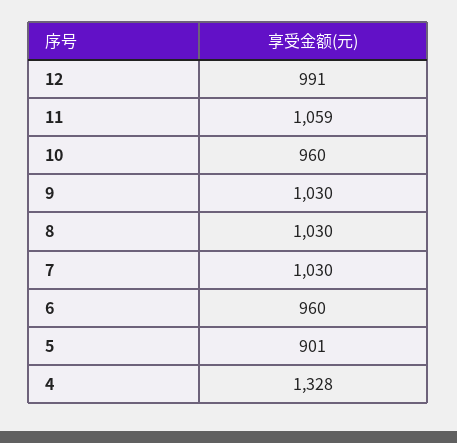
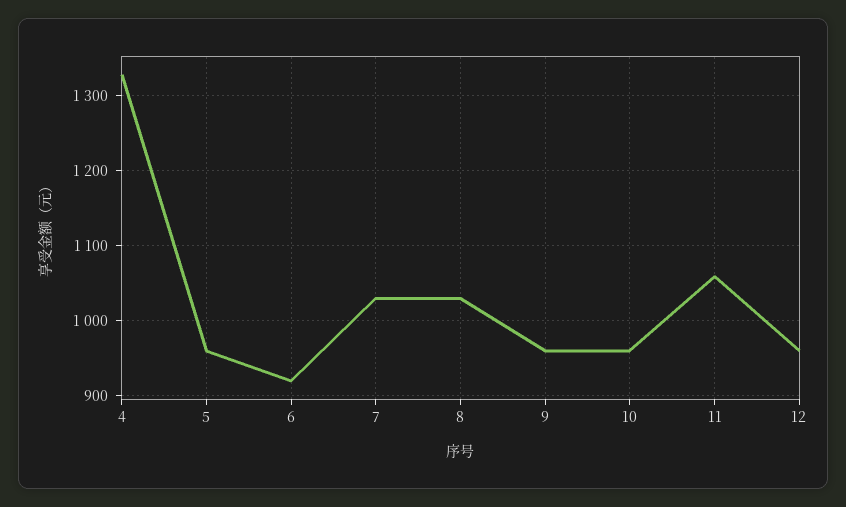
12: 991 -> 960
9: 1030 -> 960
6: 960 -> 920
5: 901 -> 960

